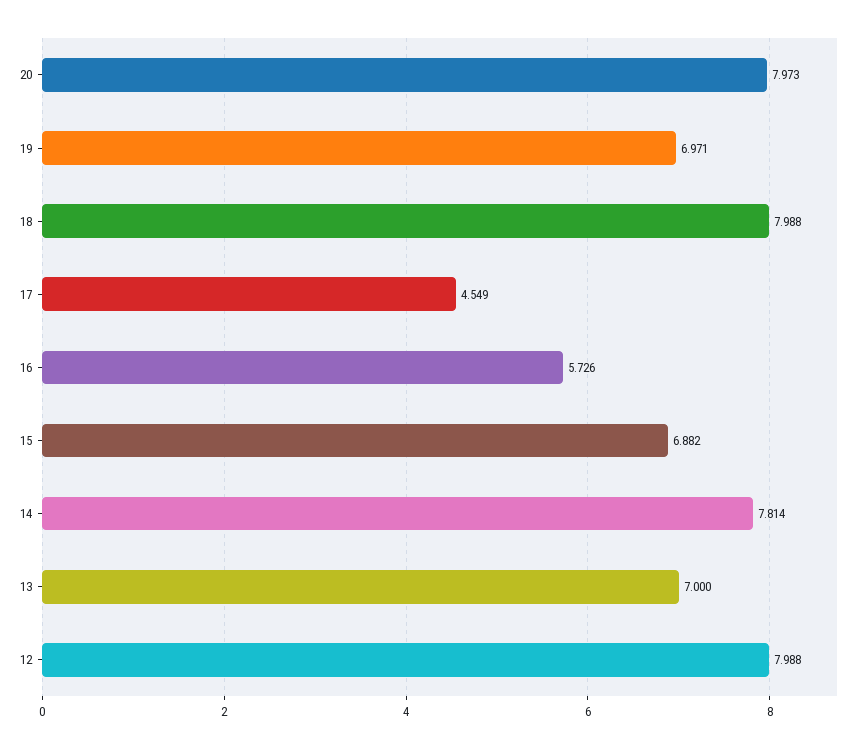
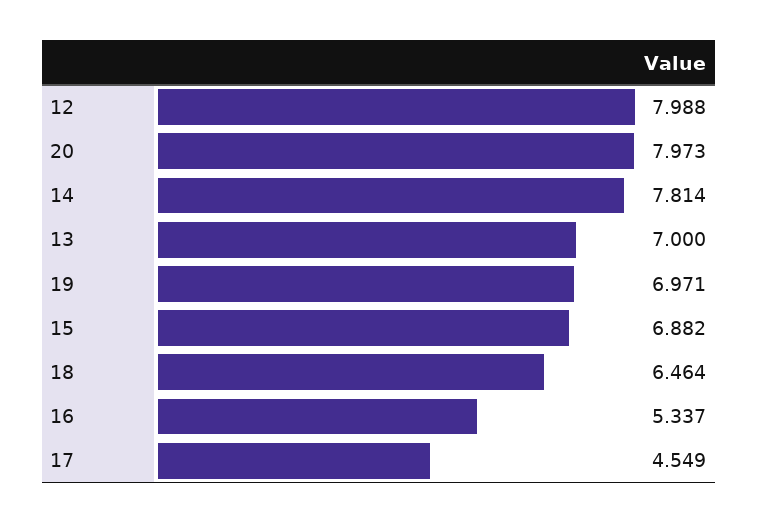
18: 7.988 -> 6.464
16: 5.726 -> 5.337

